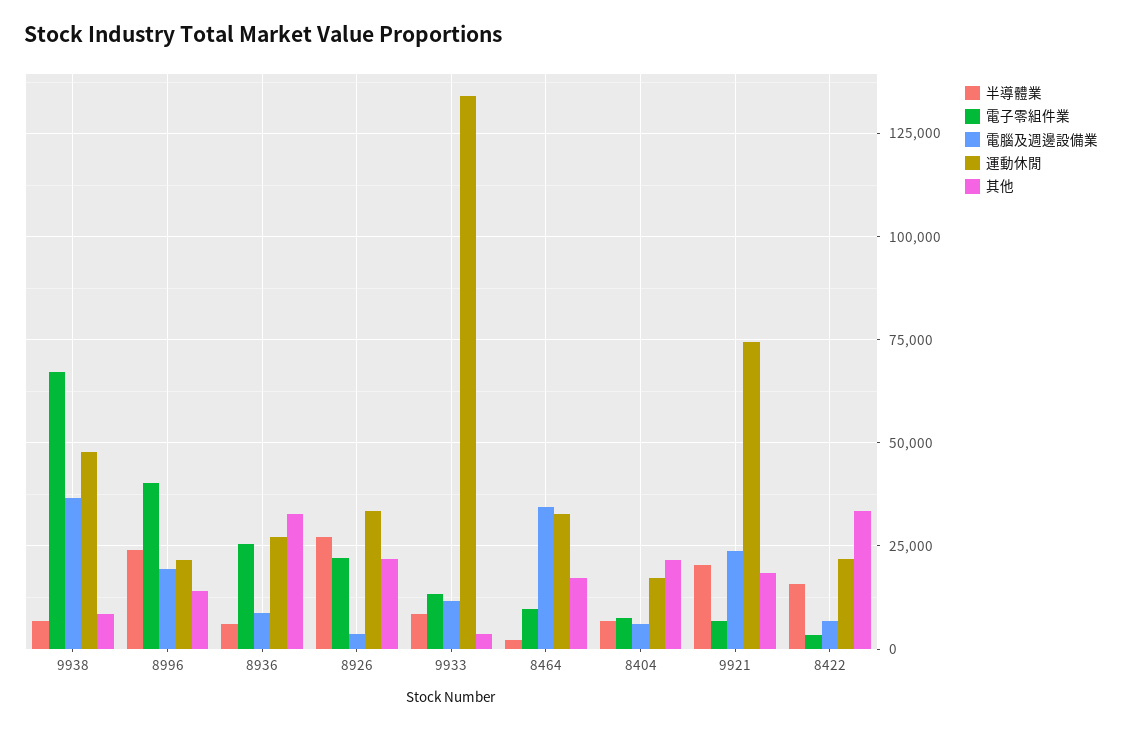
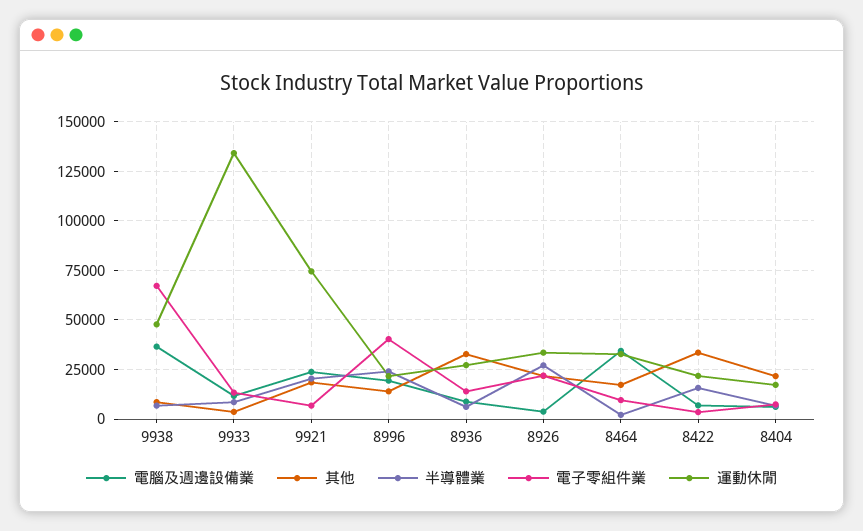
電子零組件業, 8936: 25000 -> 15000

